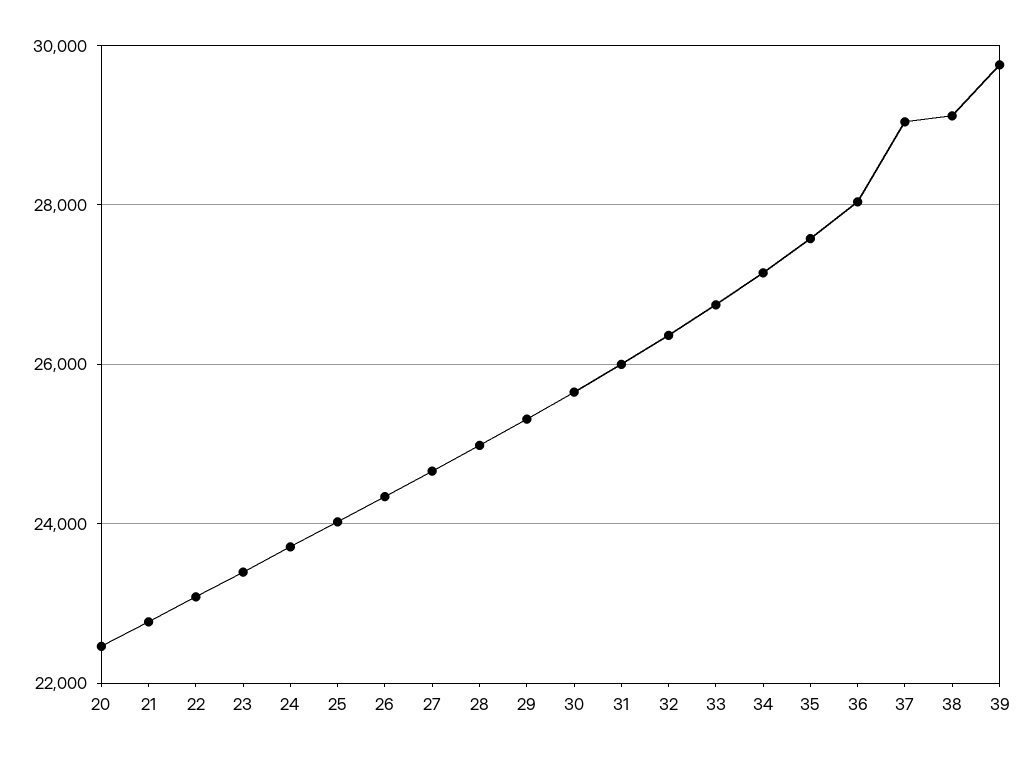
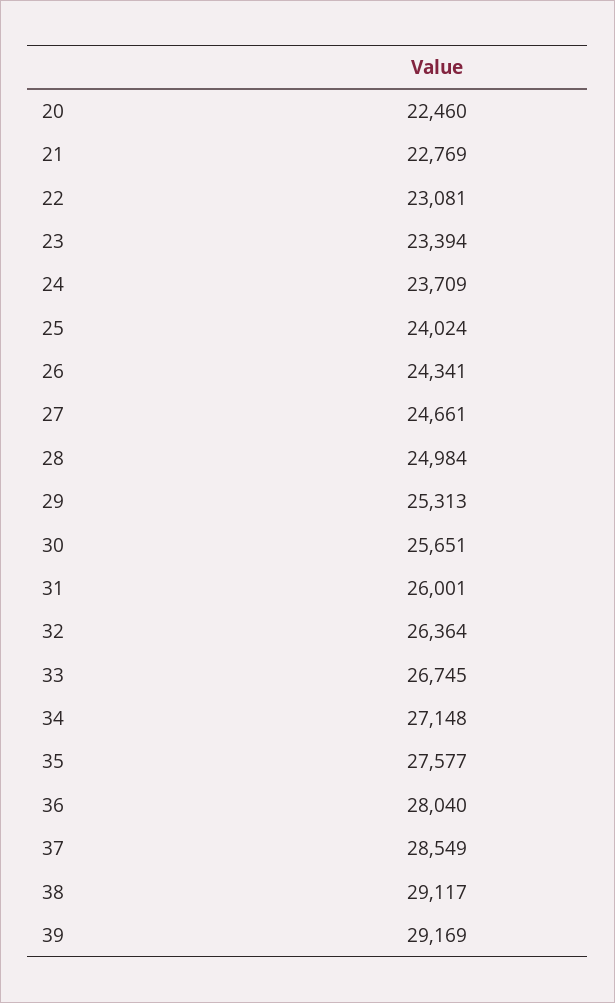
37: 29000 -> 28549
39: 29800 -> 29169

